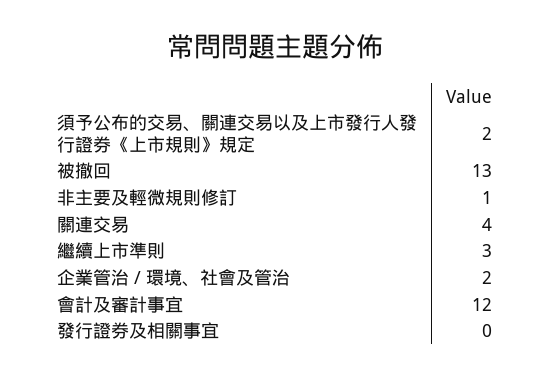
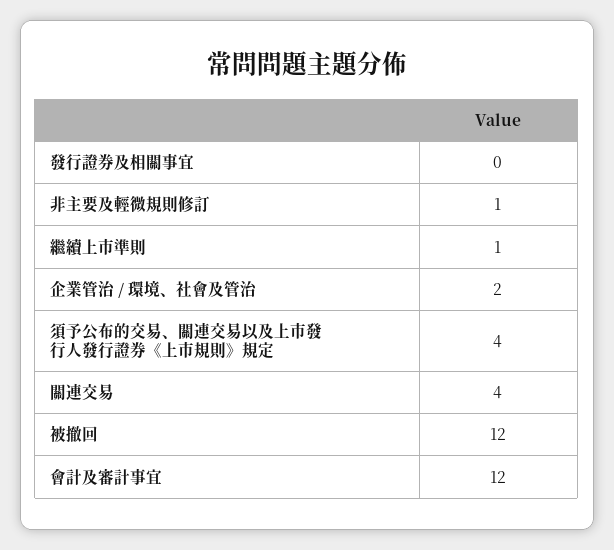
須予公布的交易、關連交易以及上市發行人發行證券《上市規則》規定: 2 -> 4
被撤回: 13 -> 12
繼續上市準則: 3 -> 1

